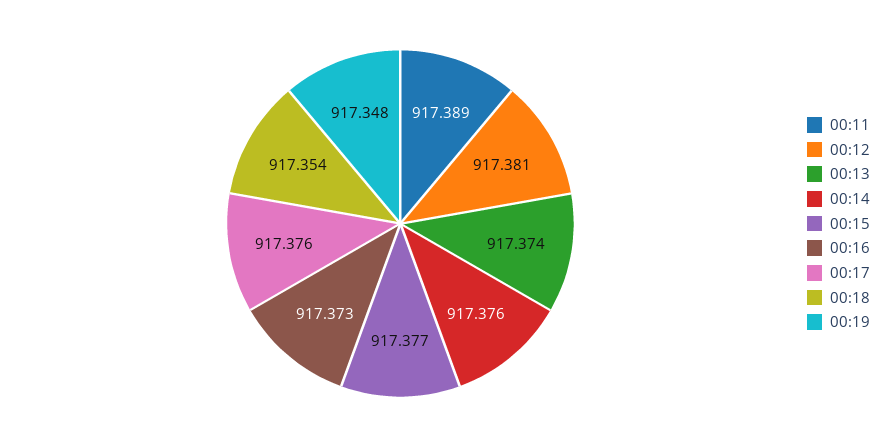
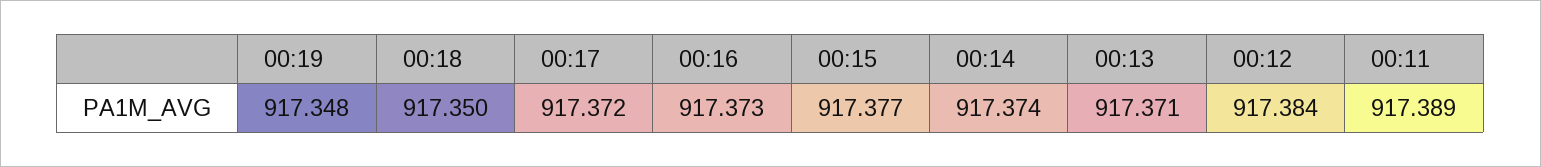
00:12: 917.381 -> 917.384
00:13: 917.374 -> 917.371
00:14: 917.376 -> 917.374
00:17: 917.376 -> 917.372
00:18: 917.354 -> 917.35

